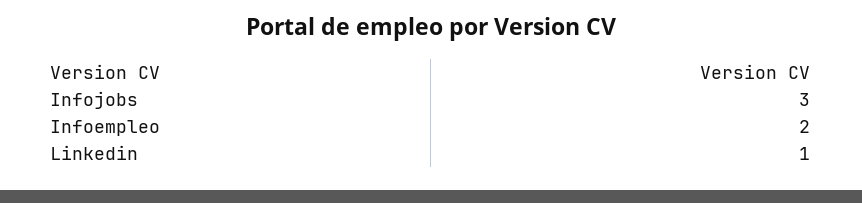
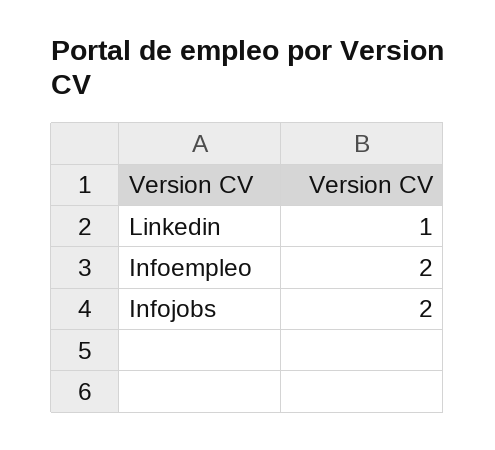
Infojobs: 3 -> 2

